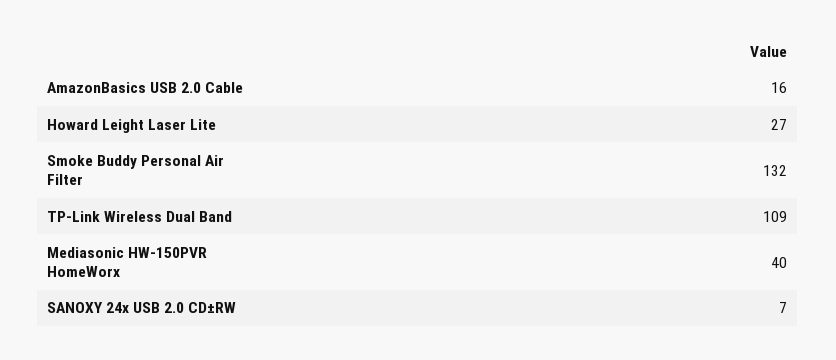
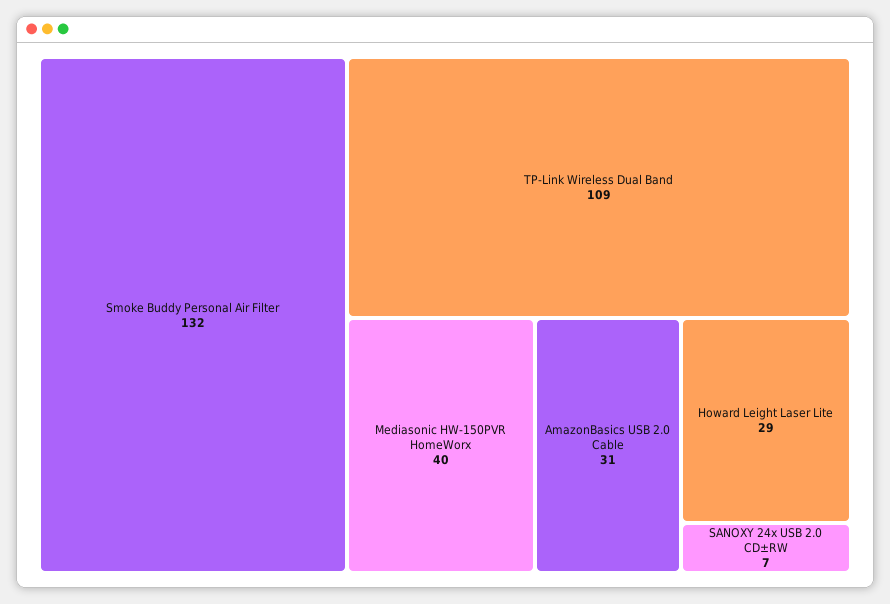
AmazonBasics USB 2.0 Cable: 16 -> 31
Howard Leight Laser Lite: 27 -> 29

